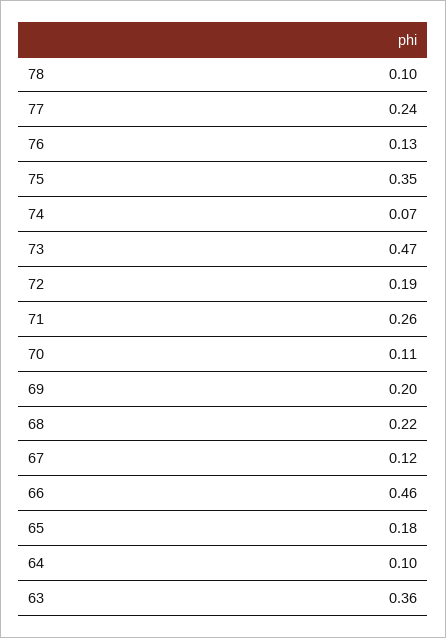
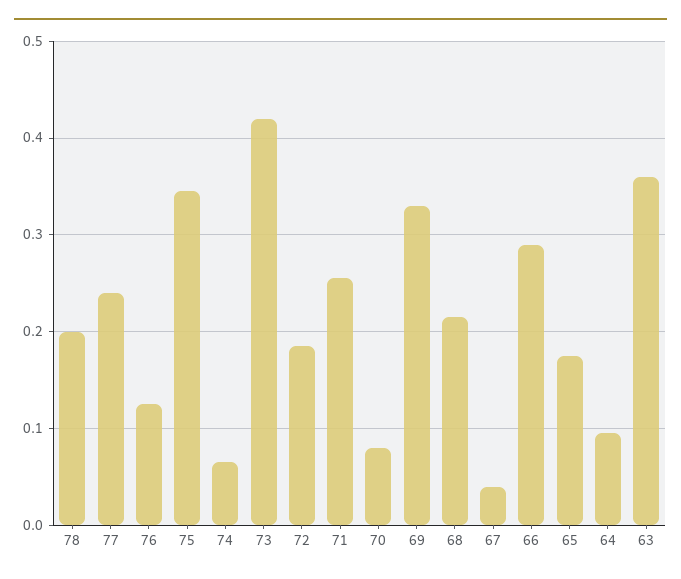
78: 0.1 -> 0.2
73: 0.47 -> 0.42
70: 0.11 -> 0.08
69: 0.2 -> 0.33
67: 0.12 -> 0.04
66: 0.46 -> 0.29

